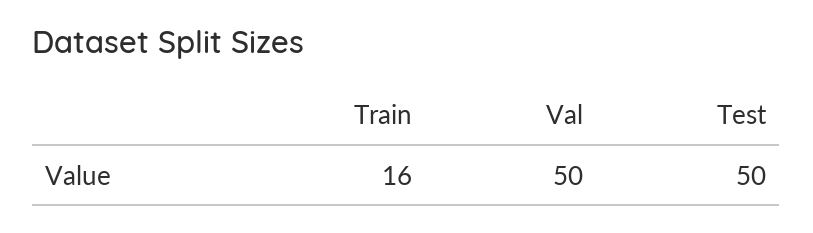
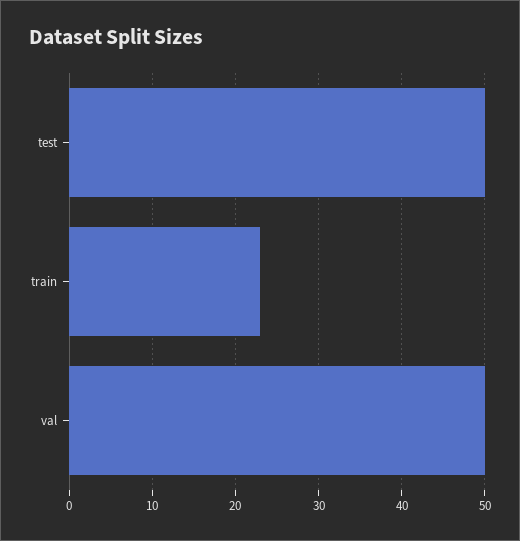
Train: 16 -> 23

